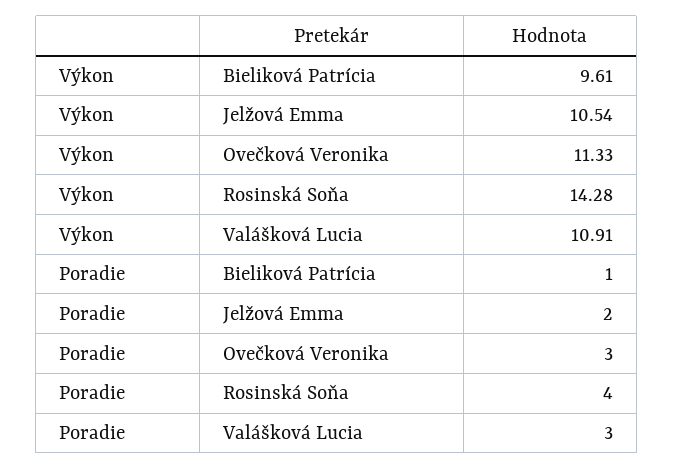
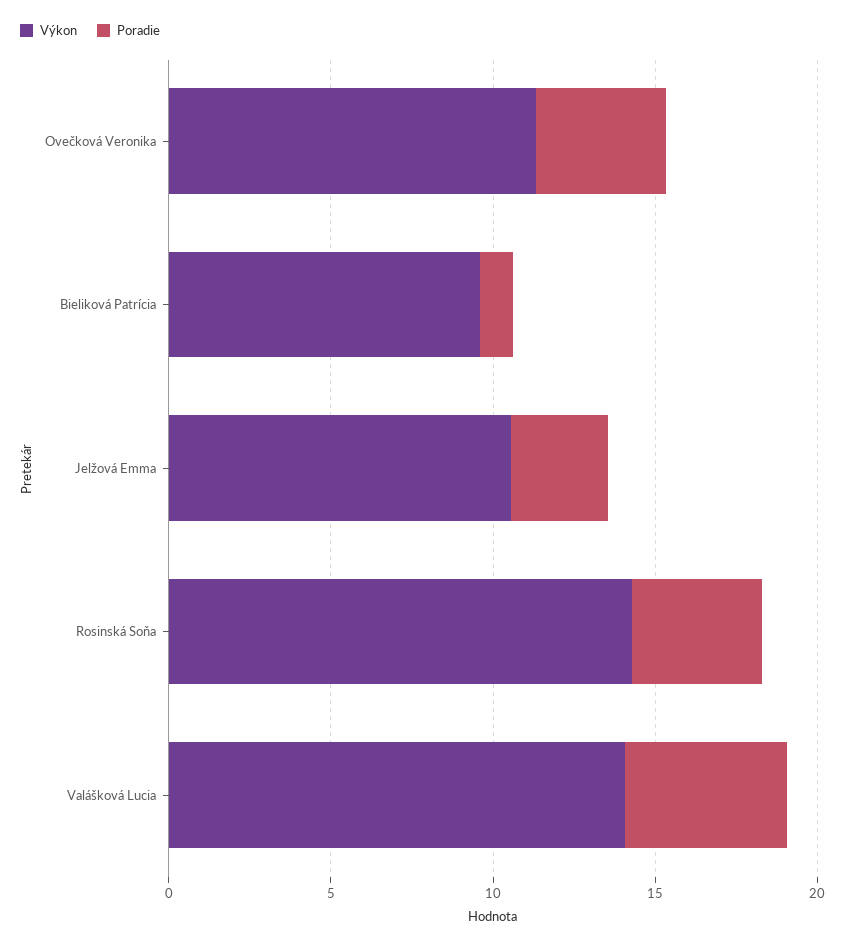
Výkon, Valášková Lucia: 10.91 -> 14
Poradie, Jelžová Emma: 2 -> 3
Poradie, Ovečková Veronika: 3 -> 4
Poradie, Valášková Lucia: 3 -> 5

